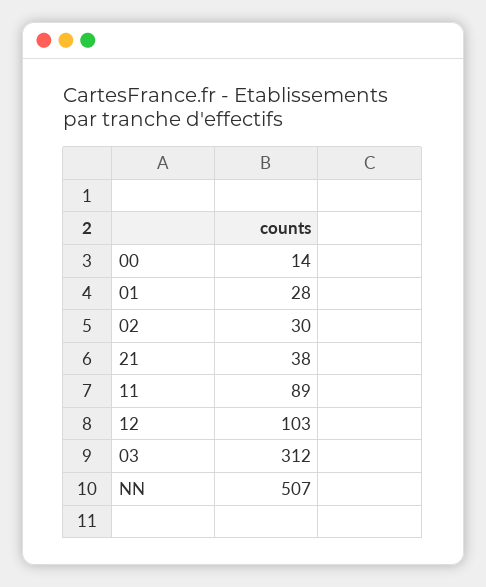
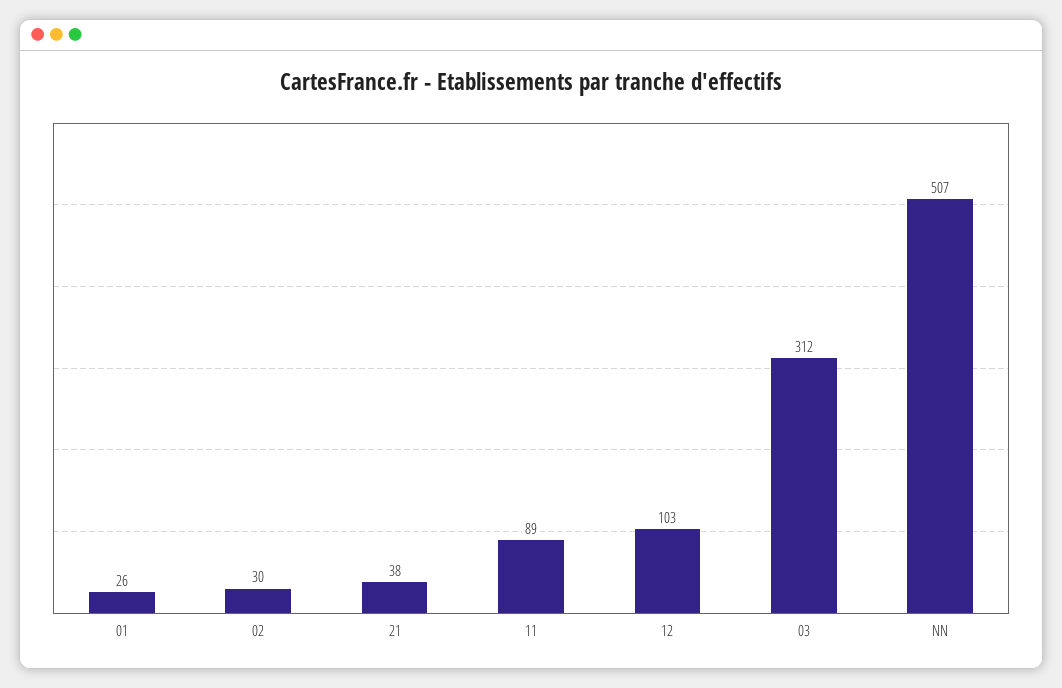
00: 14 -> none
01: 28 -> 26

